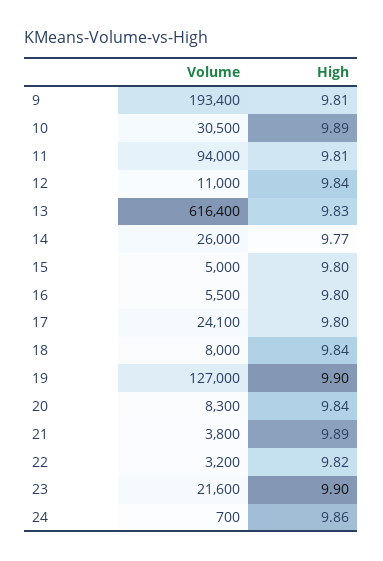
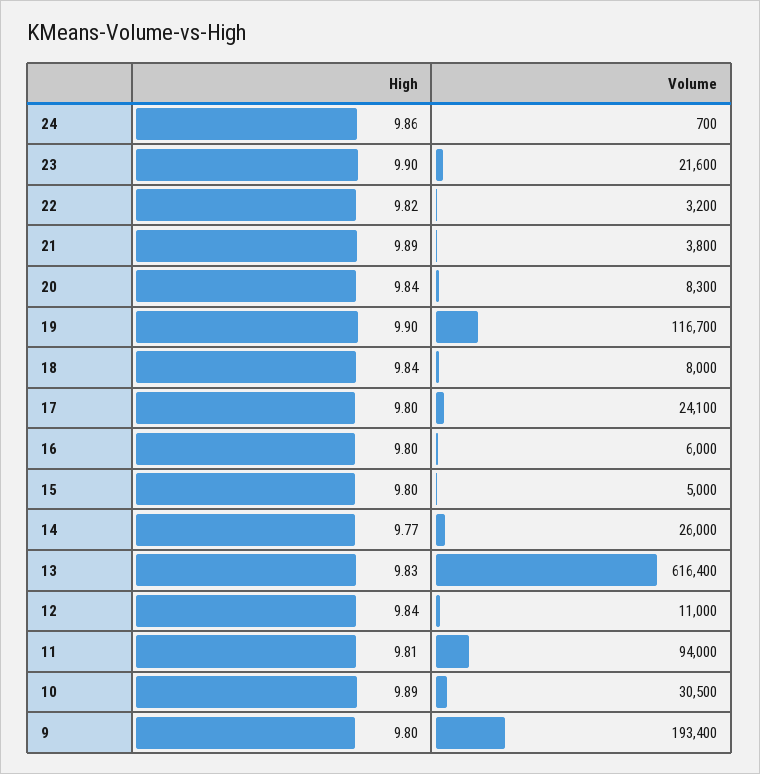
High, 9: 9.81 -> 9.8
Volume, 16: 5500 -> 6000
Volume, 19: 127000 -> 116700

